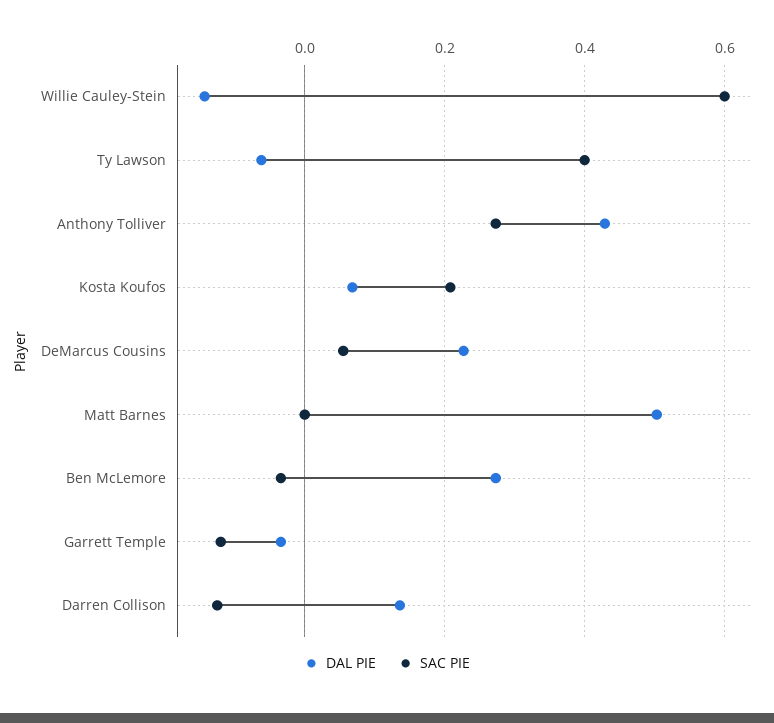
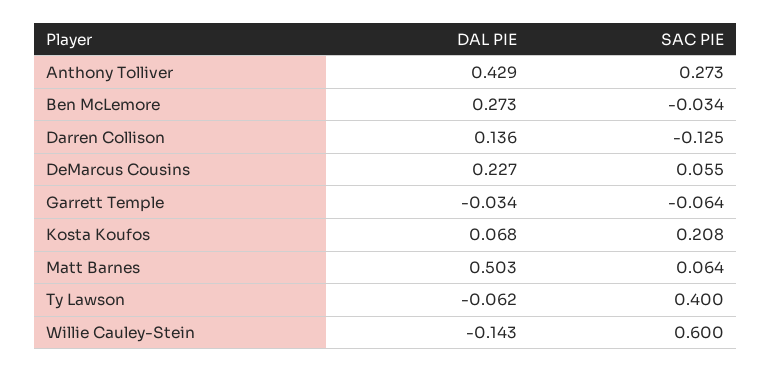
SAC PIE, Matt Barnes: 0 -> 0.064
SAC PIE, Garrett Temple: -0.12 -> -0.064

